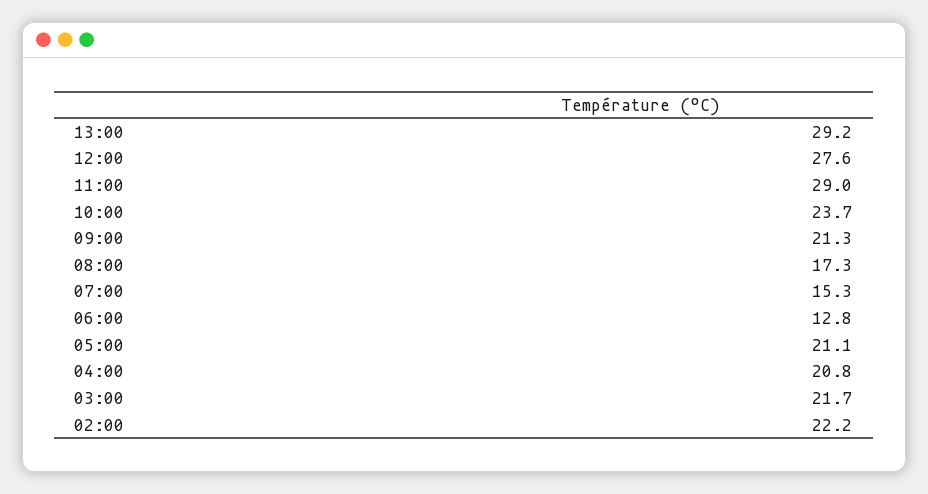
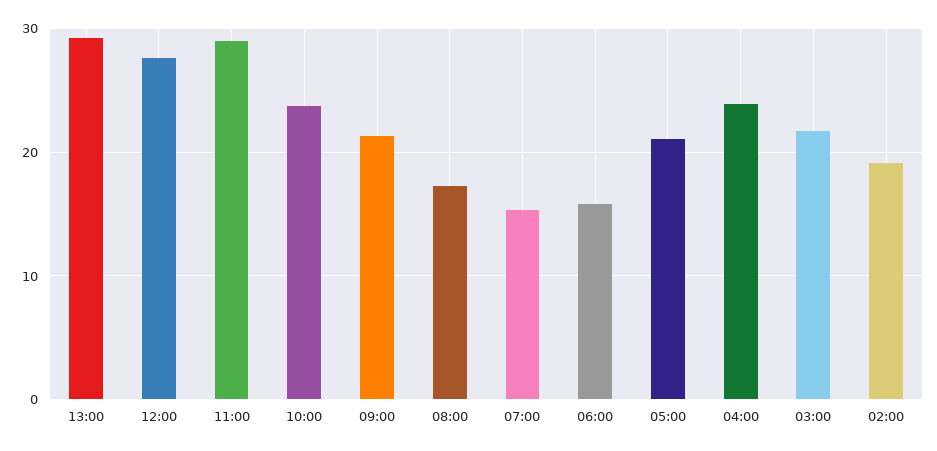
06:00: 12.8 -> 16
04:00: 20.8 -> 24
02:00: 22.2 -> 19

